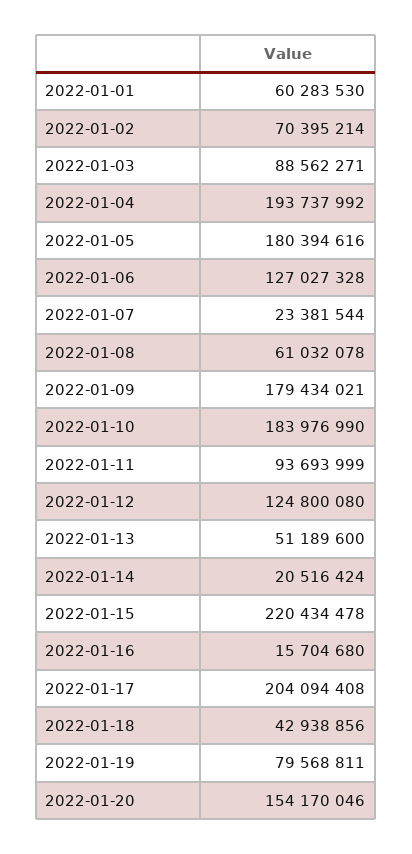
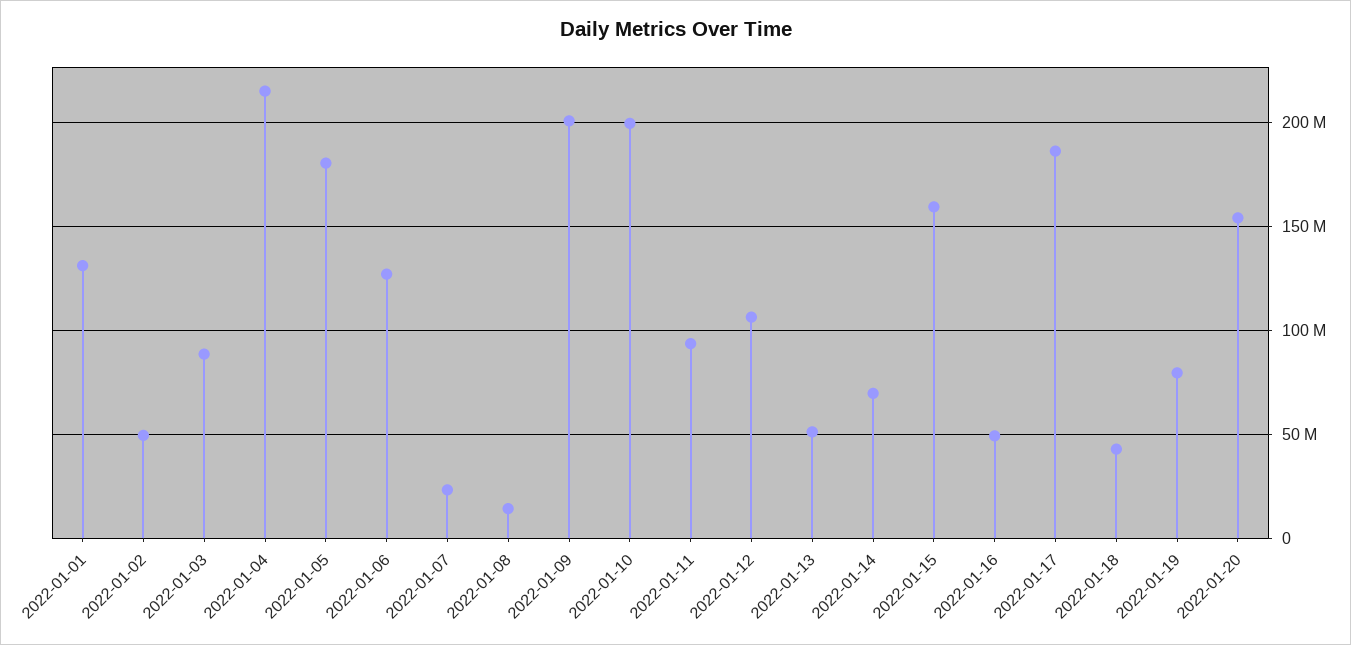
2022-01-01: 60283530 -> 130000000
2022-01-02: 70395214 -> 50000000
2022-01-04: 193737992 -> 215000000
2022-01-08: 61032078 -> 15000000
2022-01-09: 179434021 -> 200000000
2022-01-10: 183976990 -> 200000000
2022-01-12: 124800080 -> 105000000
2022-01-14: 20516424 -> 70000000
2022-01-15: 220434478 -> 160000000
2022-01-16: 15704680 -> 50000000
2022-01-17: 204094408 -> 185000000

